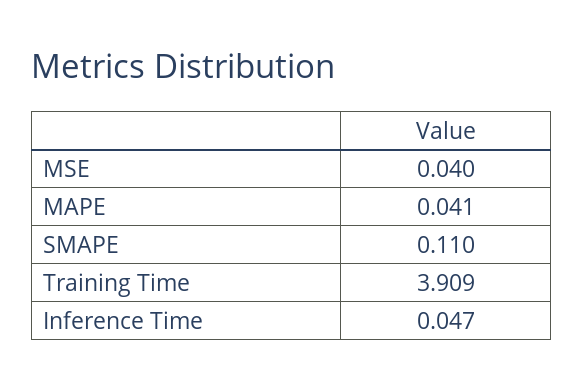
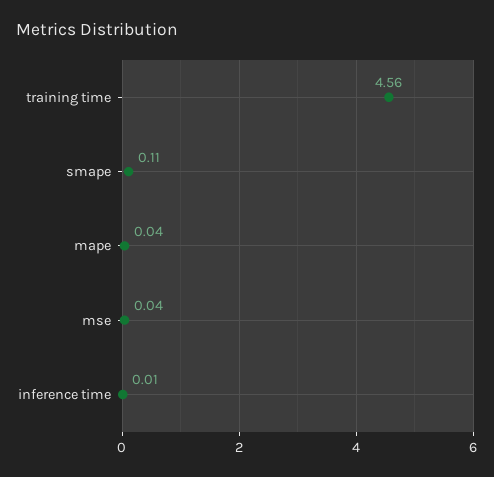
Training Time: 3.909 -> 4.56
Inference Time: 0.047 -> 0.01

